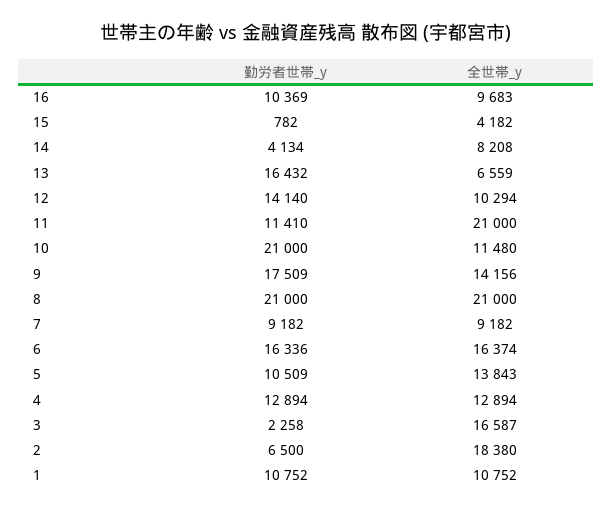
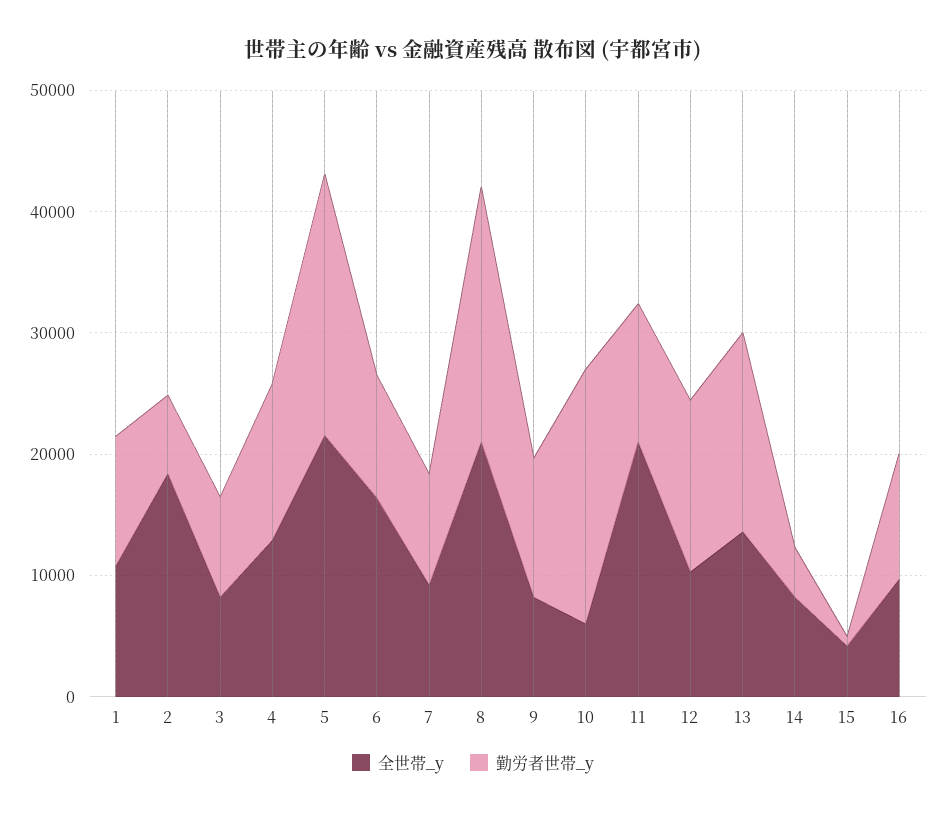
全世帯_y, 13: 6559 -> 14000
全世帯_y, 10: 11480 -> 6000
勤労者世帯_y, 9: 17509 -> 12000
全世帯_y, 9: 14156 -> 8000
勤労者世帯_y, 6: 16336 -> 10000
勤労者世帯_y, 5: 10509 -> 22000
全世帯_y, 5: 13843 -> 22000
勤労者世帯_y, 3: 2258 -> 8000
全世帯_y, 3: 16587 -> 8000

